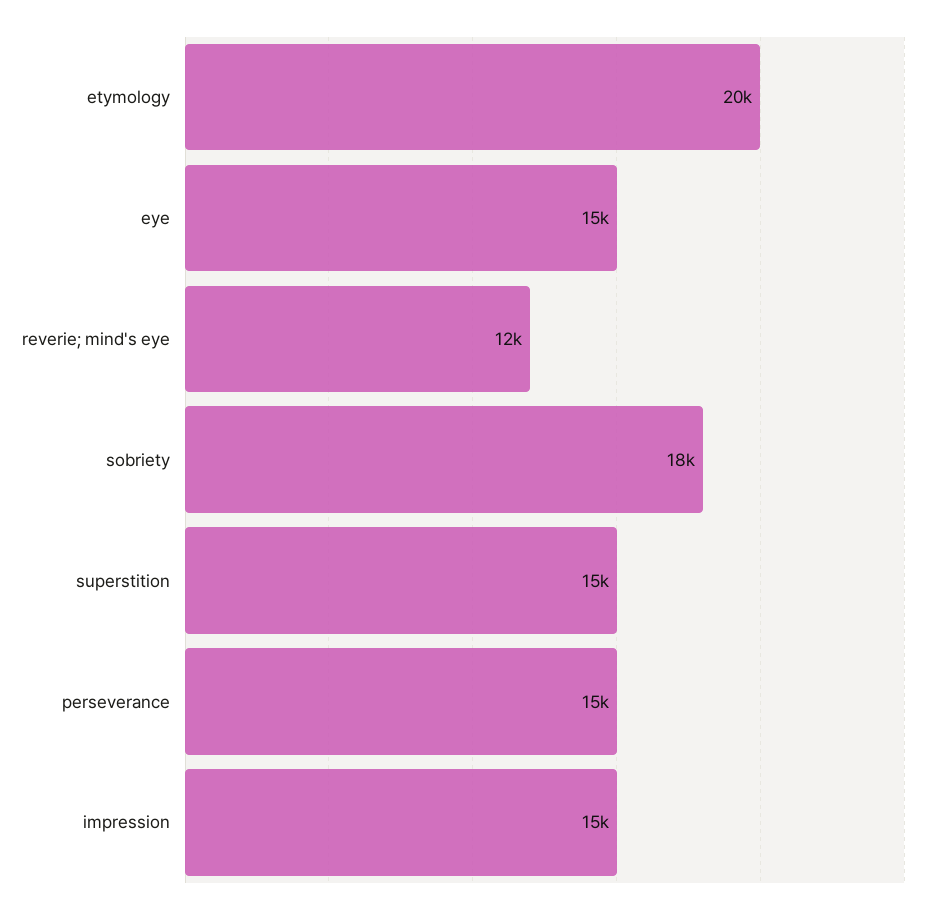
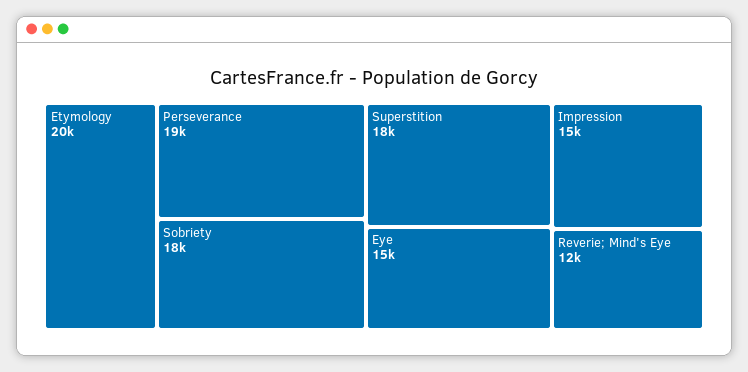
superstition: 15000 -> 18000
perseverance: 15000 -> 19000

